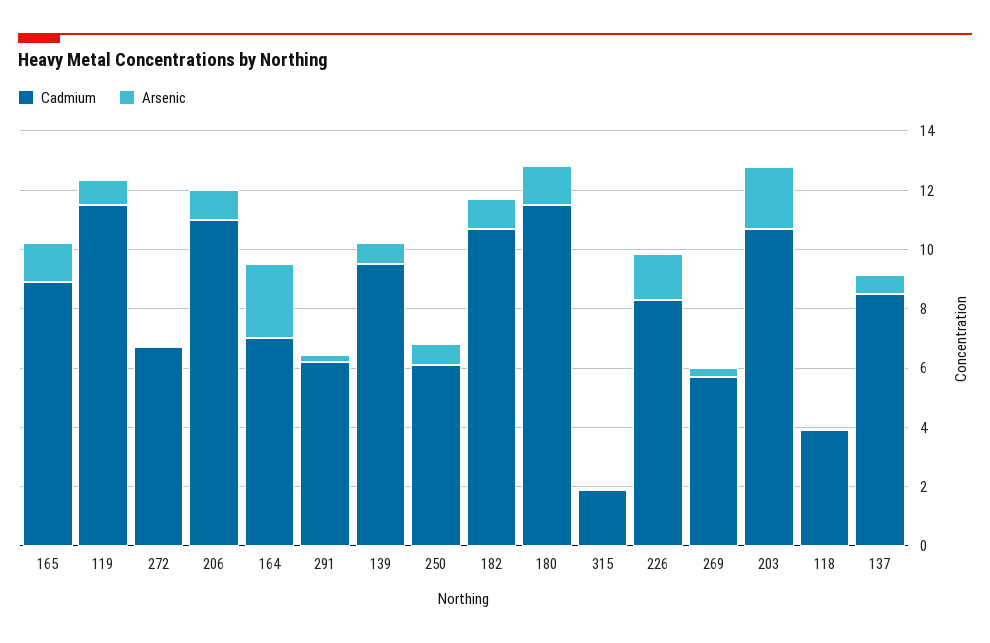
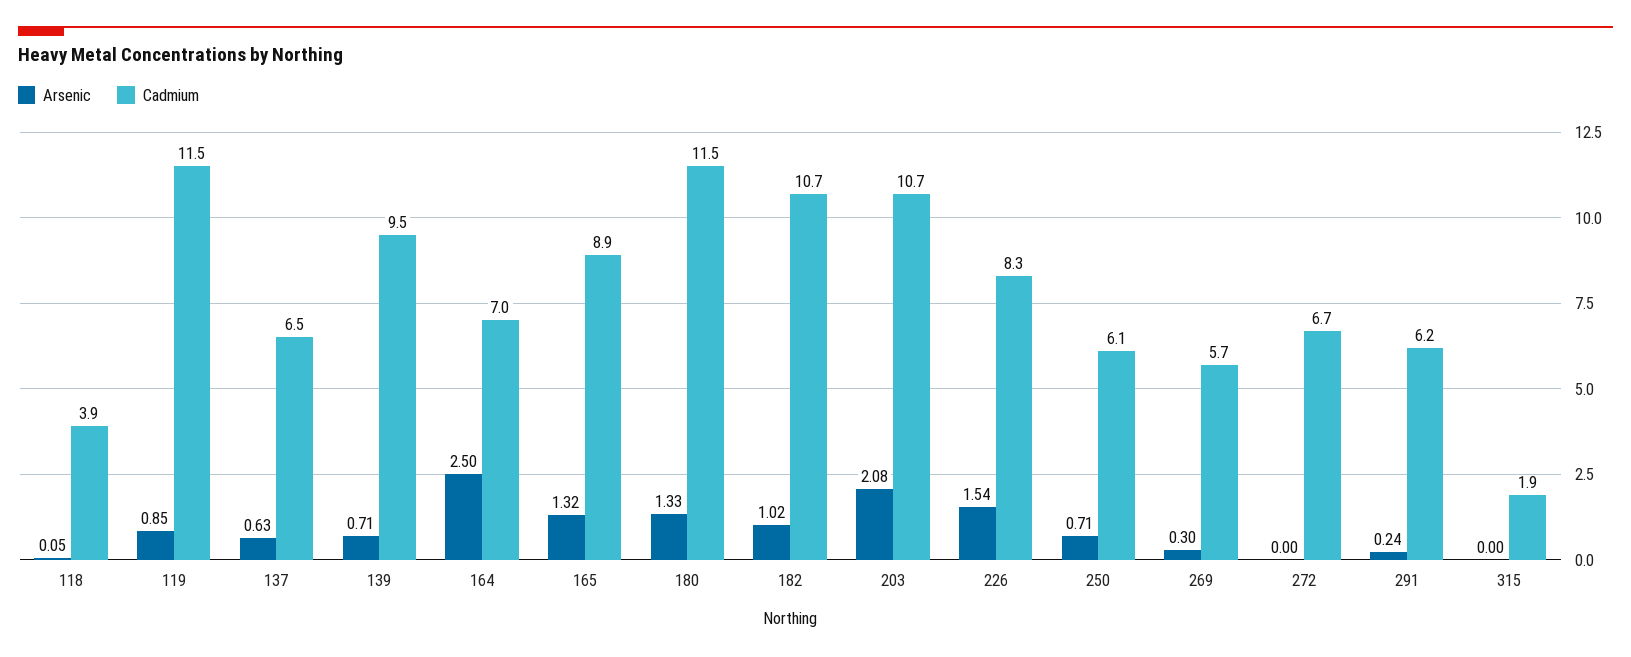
Cadmium, 206: 11 -> none
Arsenic, 206: 1 -> none
Cadmium, 137: 8.5 -> 6.5

